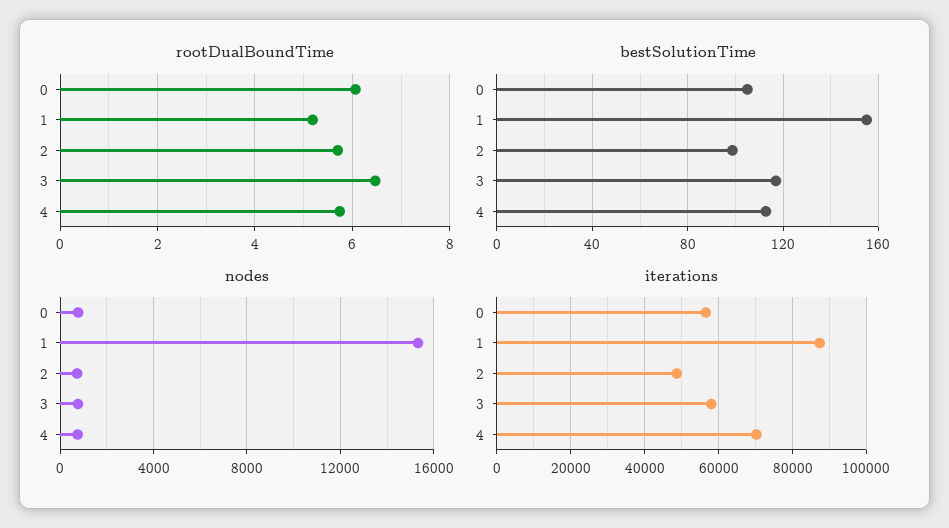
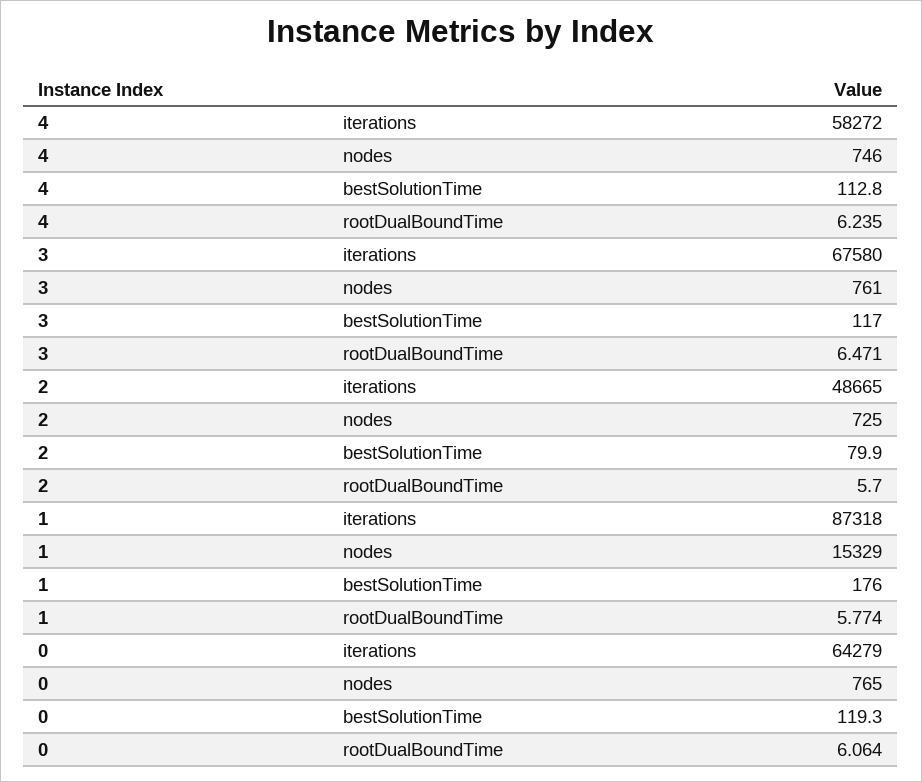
rootDualBoundTime, 1: 5.2 -> 5.774
rootDualBoundTime, 4: 5.8 -> 6.235
bestSolutionTime, 0: 105 -> 119.3
bestSolutionTime, 1: 155 -> 176
bestSolutionTime, 2: 100 -> 79.9
iterations, 0: 56000 -> 64279
iterations, 3: 58000 -> 67580
iterations, 4: 70000 -> 58272

